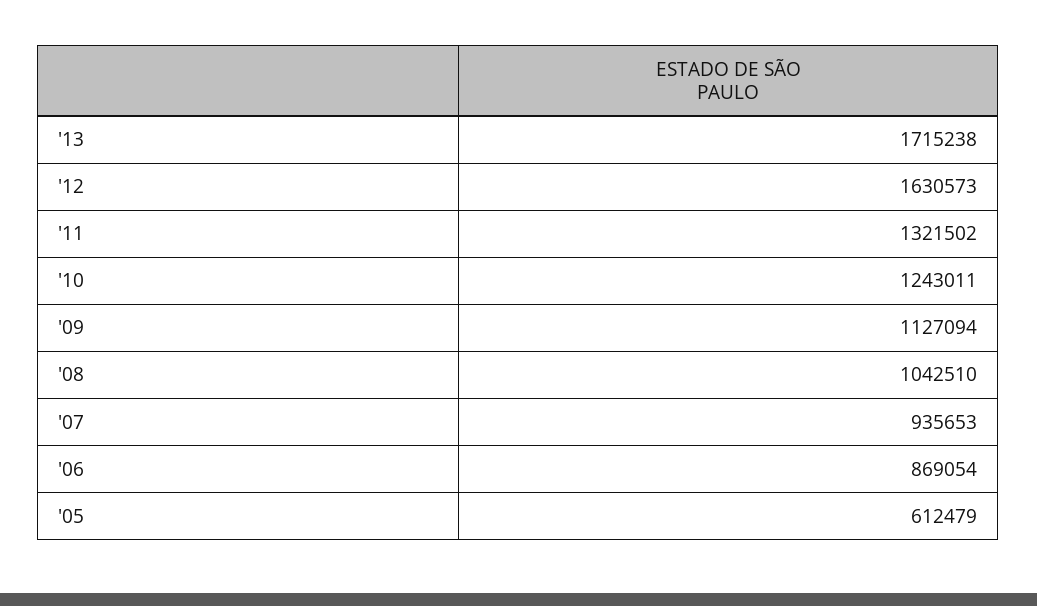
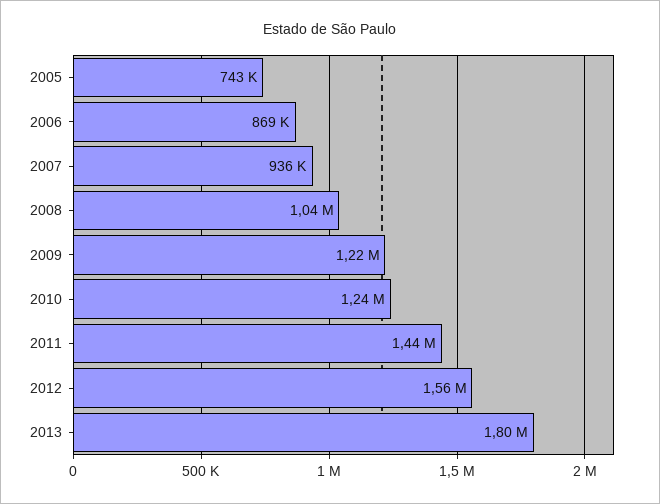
'13: 1715238 -> 1800000
'12: 1630573 -> 1560000
'11: 1321502 -> 1440000
'09: 1127094 -> 1220000
'05: 612479 -> 743000

